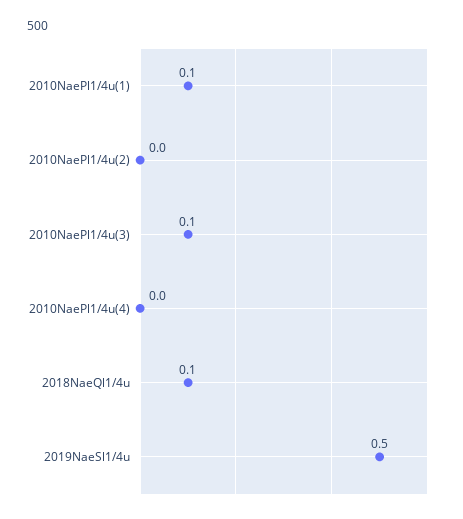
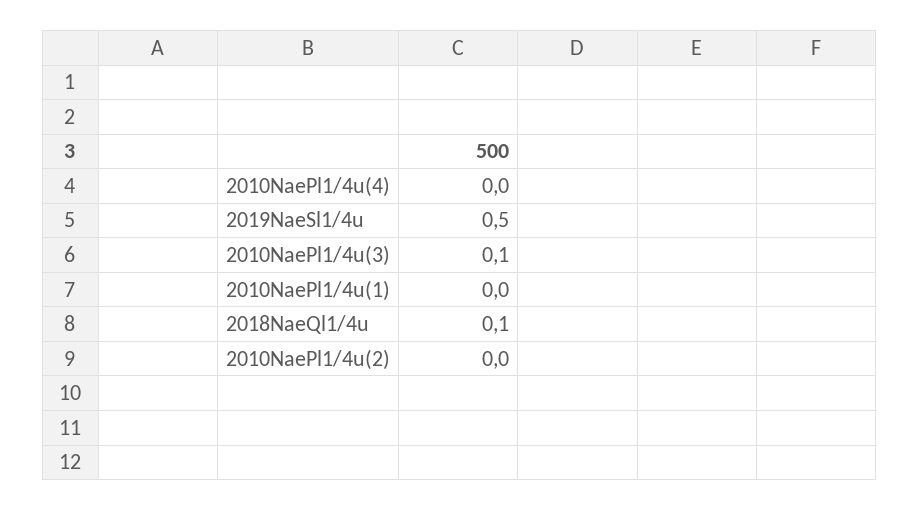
2010NaePl1/4u(1): 0.1 -> 0

